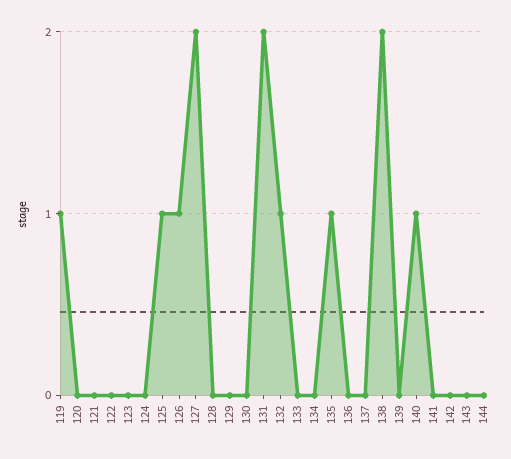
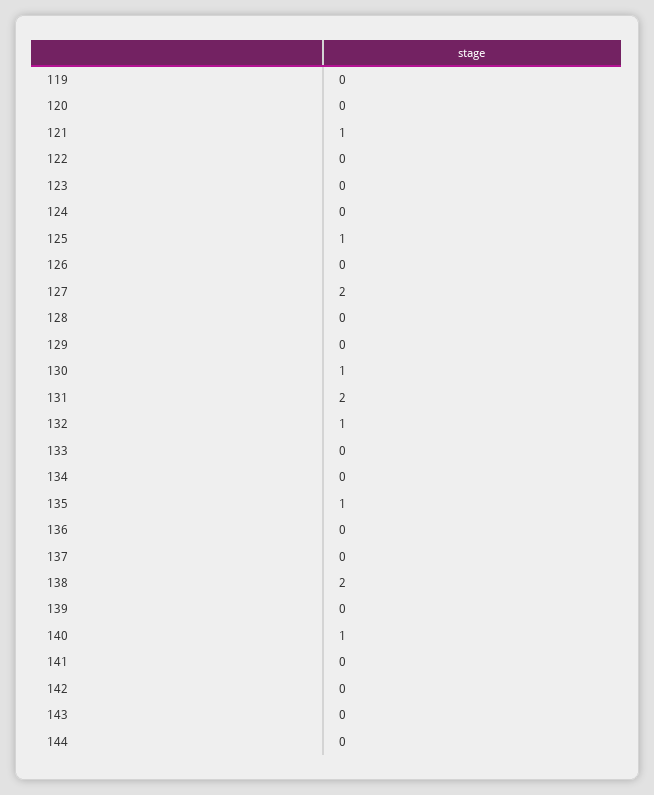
119: 1 -> 0
121: 0 -> 1
126: 1 -> 0
130: 0 -> 1

